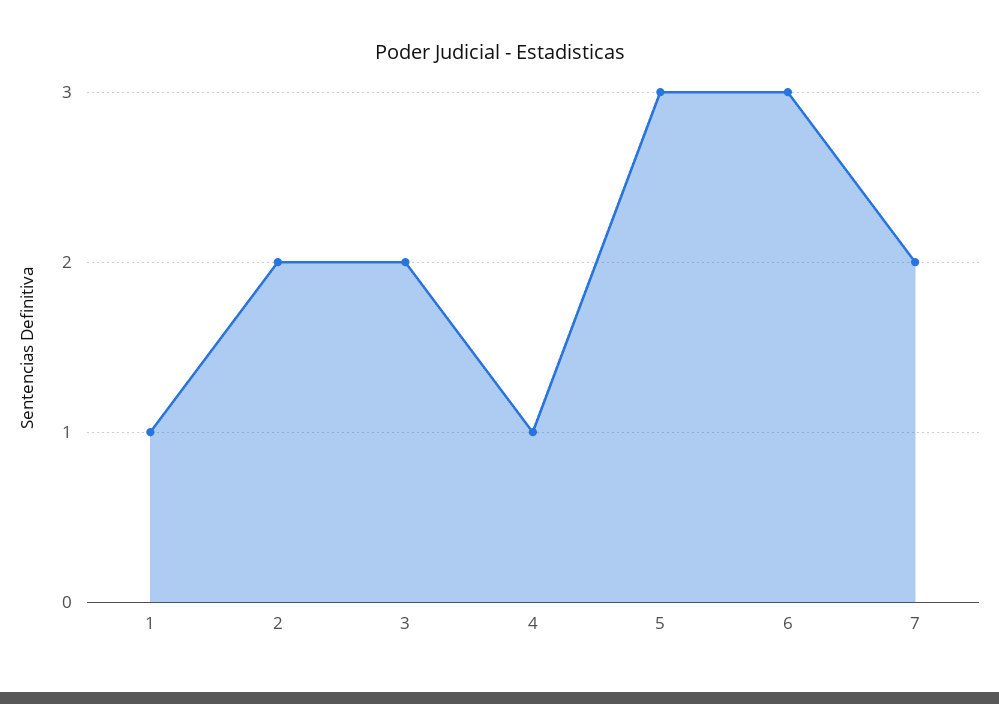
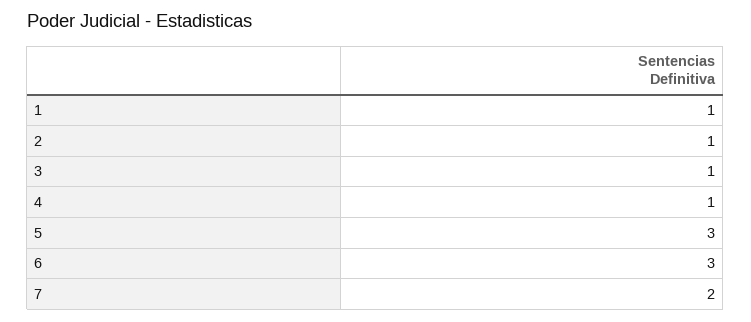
2: 2 -> 1
3: 2 -> 1

